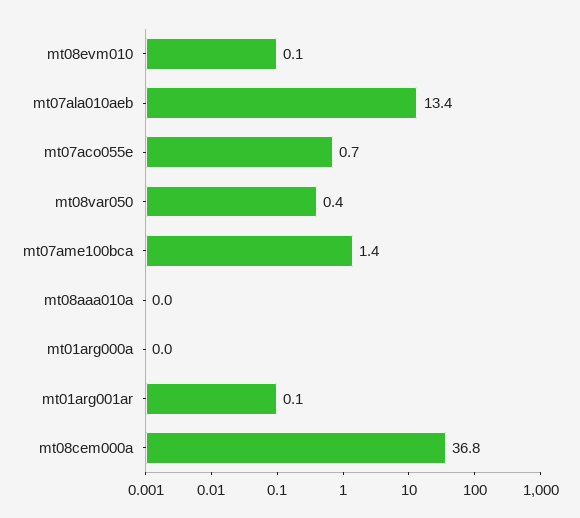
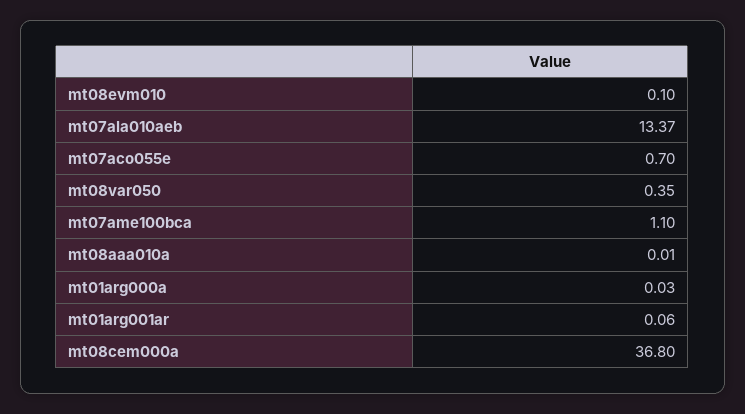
mt07ame100bca: 1.4 -> 1.1

